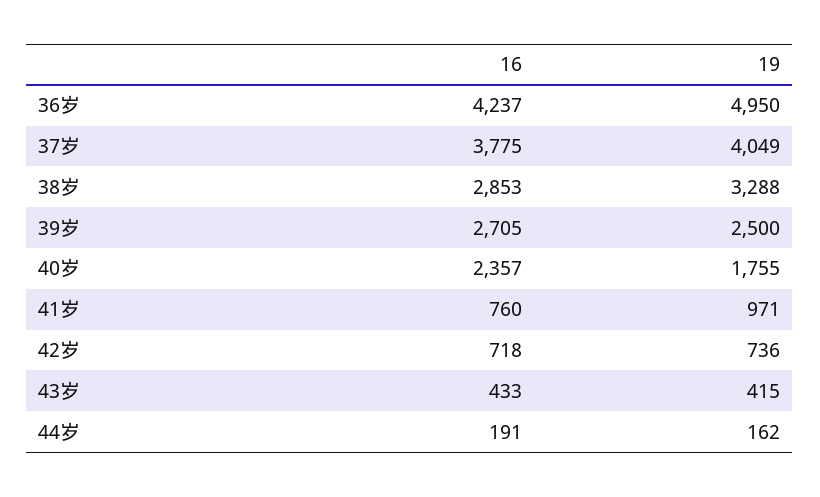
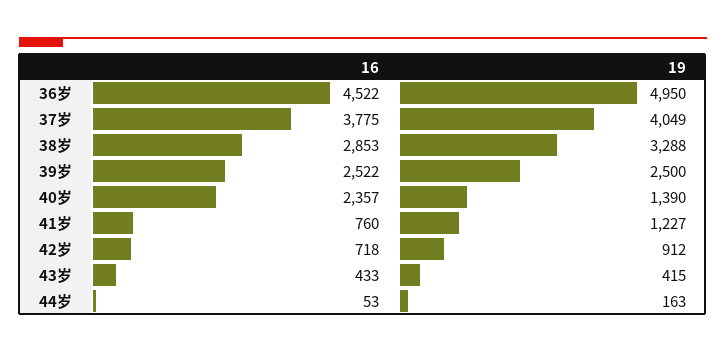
16, 36岁: 4237 -> 4522
16, 39岁: 2705 -> 2522
19, 40岁: 1755 -> 1390
19, 41岁: 971 -> 1227
19, 42岁: 736 -> 912
16, 44岁: 191 -> 53
19, 44岁: 162 -> 163

